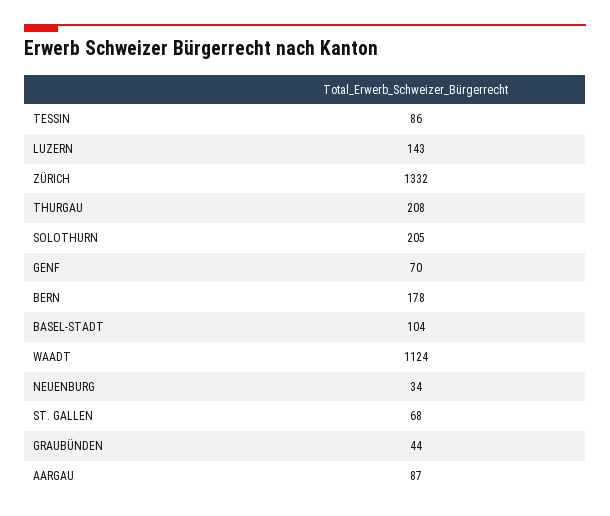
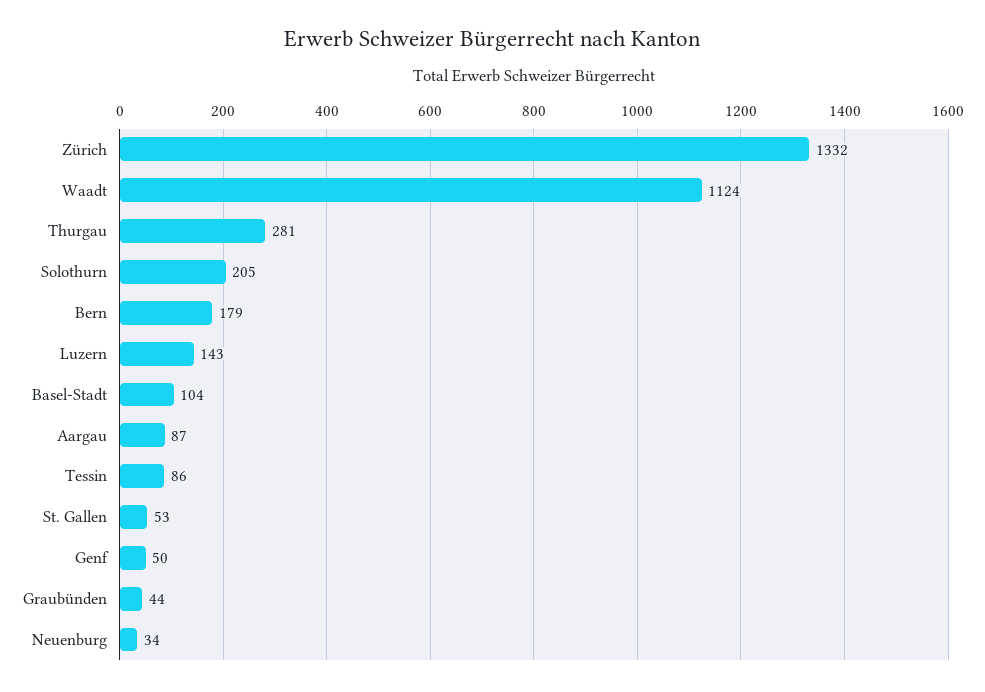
THURGAU: 208 -> 281
GENF: 70 -> 50
BERN: 178 -> 179
ST. GALLEN: 68 -> 53

